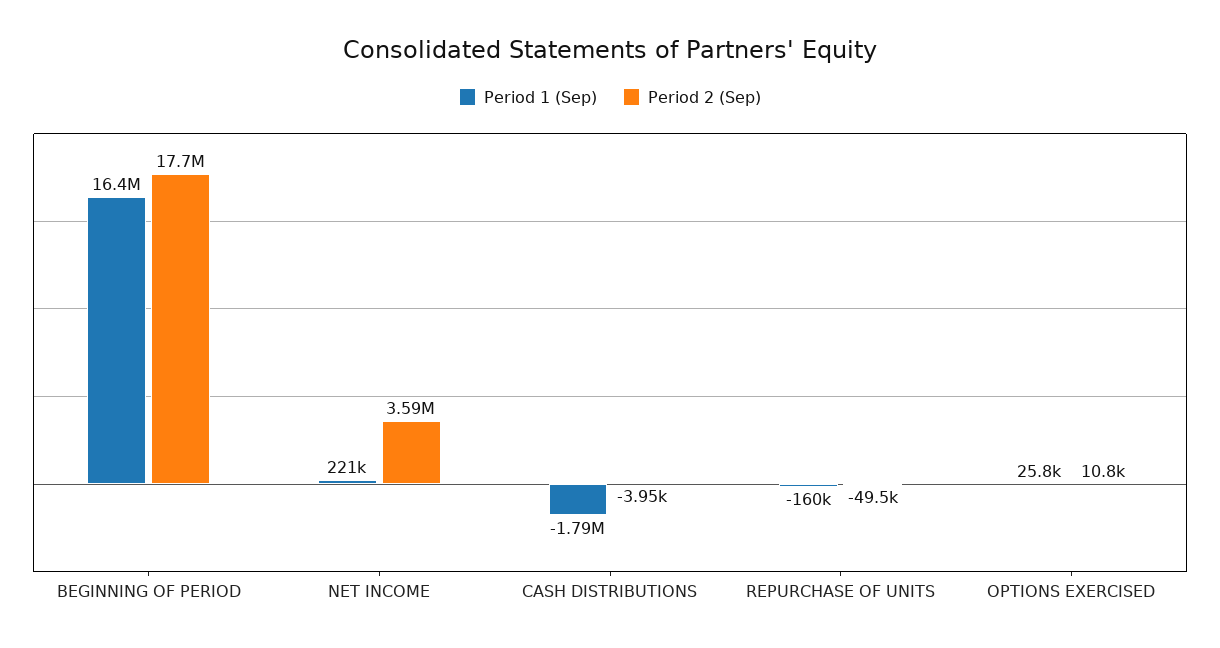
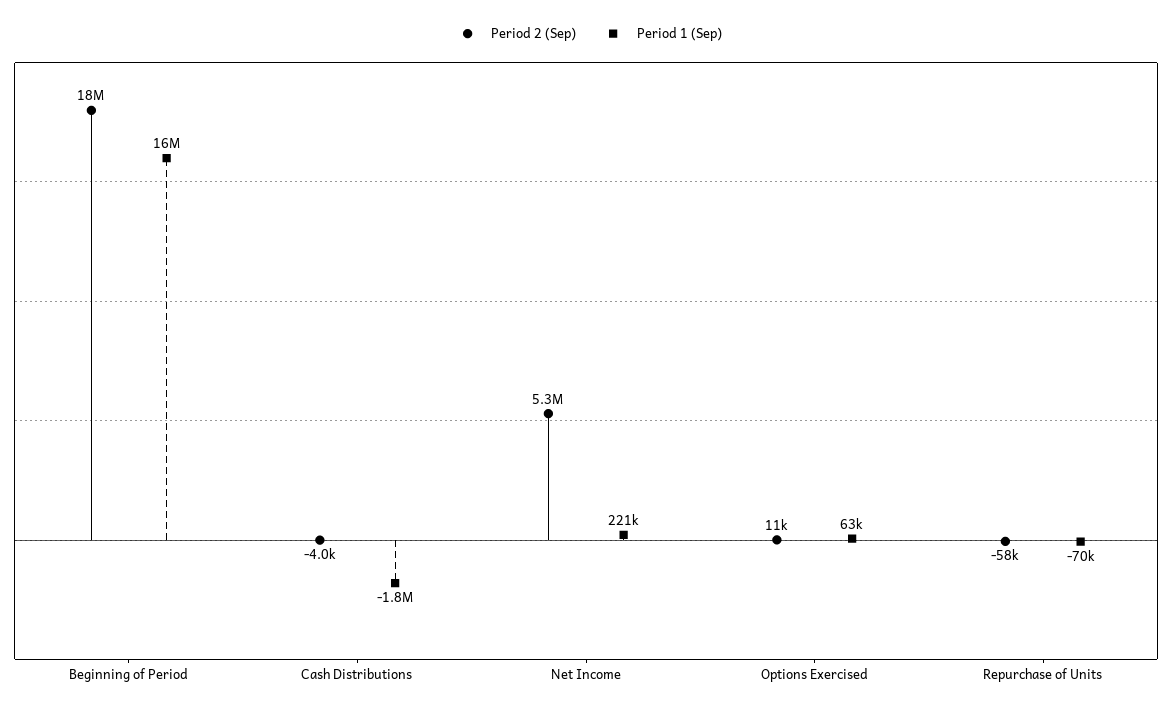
Period 2 (Sep), NET INCOME: 3590000 -> 5300000
Period 1 (Sep), REPURCHASE OF UNITS: -160000 -> -70000
Period 2 (Sep), REPURCHASE OF UNITS: -49500 -> -58000
Period 1 (Sep), OPTIONS EXERCISED: 25800 -> 63000

